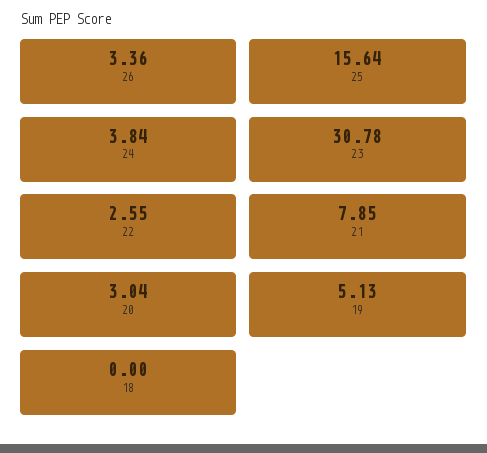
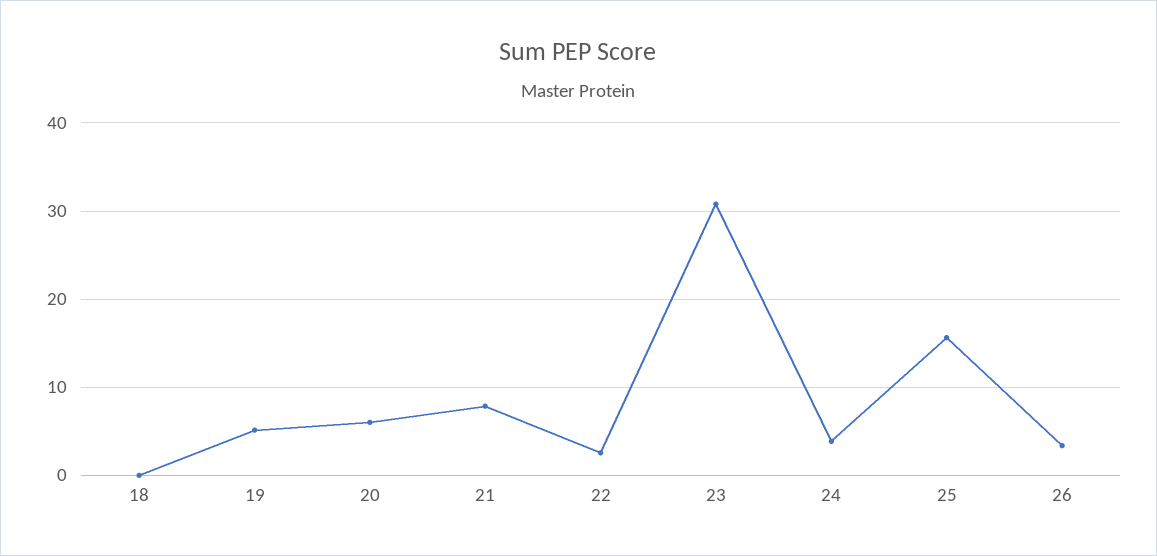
20: 3.04 -> 6

